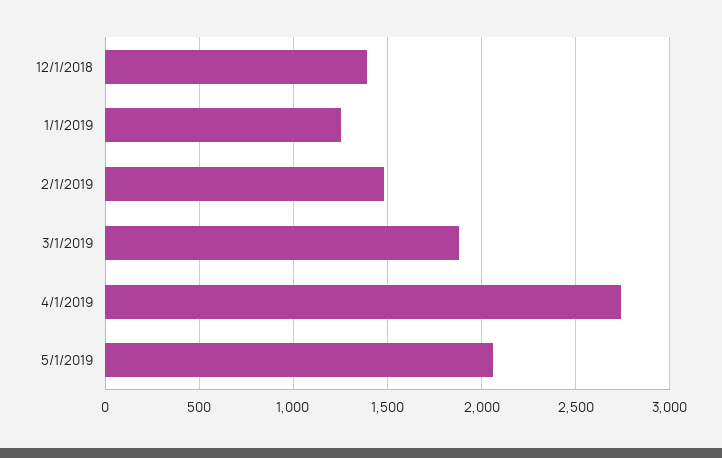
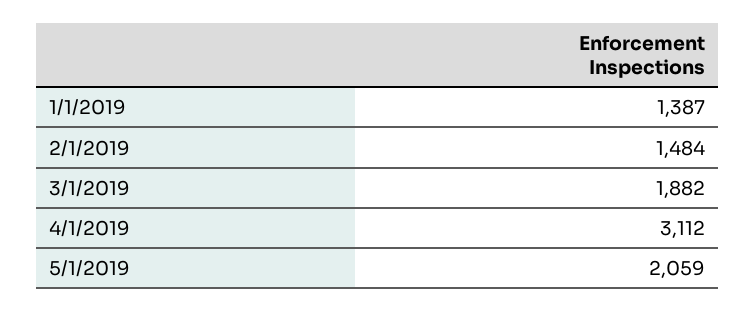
12/1/2018: 1400 -> none
1/1/2019: 1250 -> 1387
4/1/2019: 2750 -> 3112

